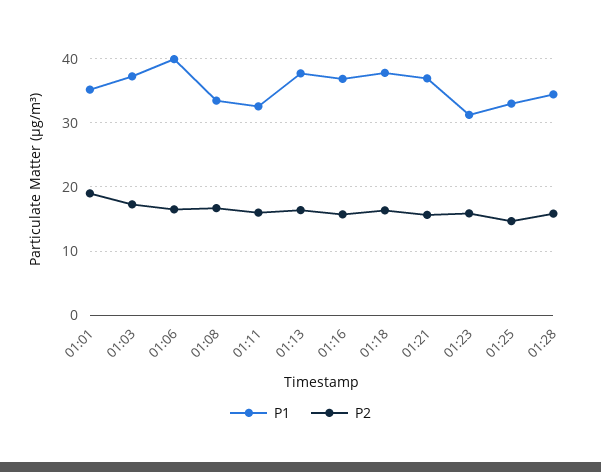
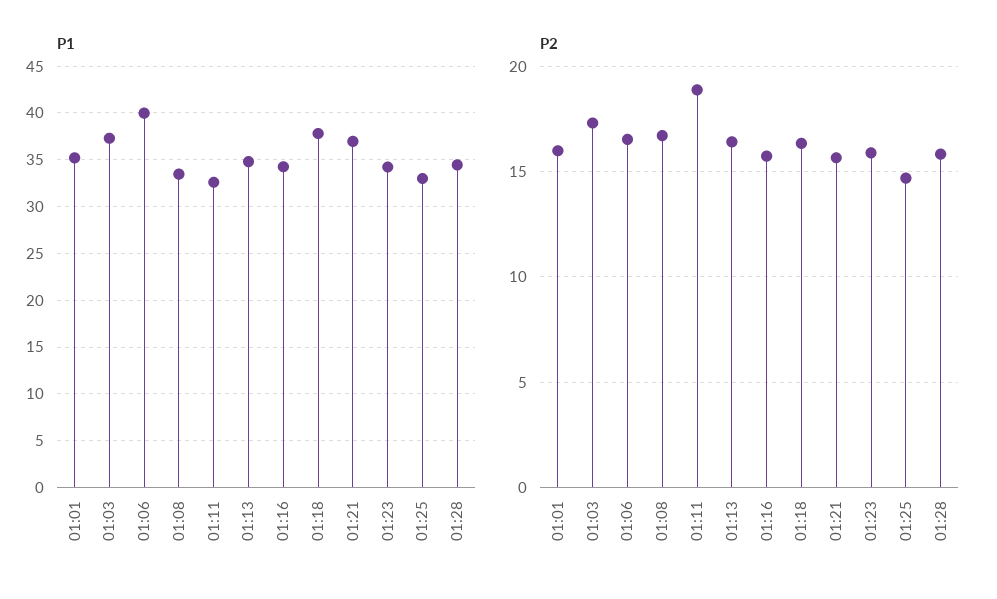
P2, 01:01: 19 -> 16
P2, 01:11: 16 -> 19
P1, 01:13: 38 -> 35
P1, 01:16: 37 -> 34
P1, 01:23: 31 -> 34

